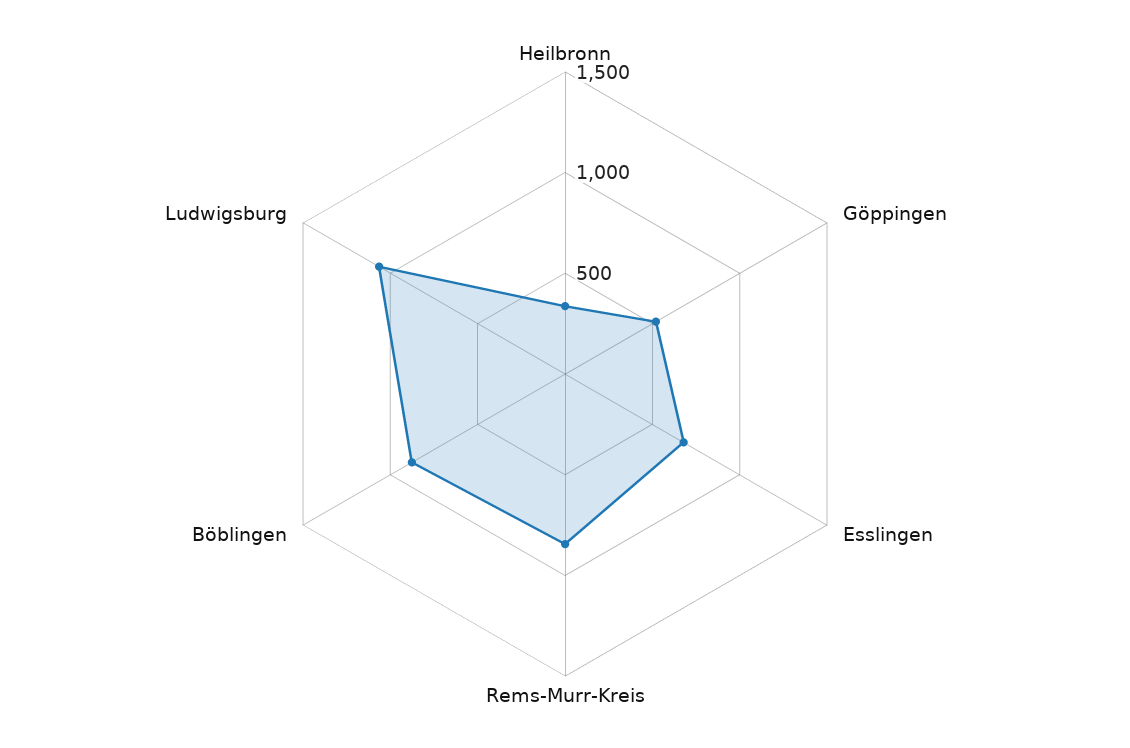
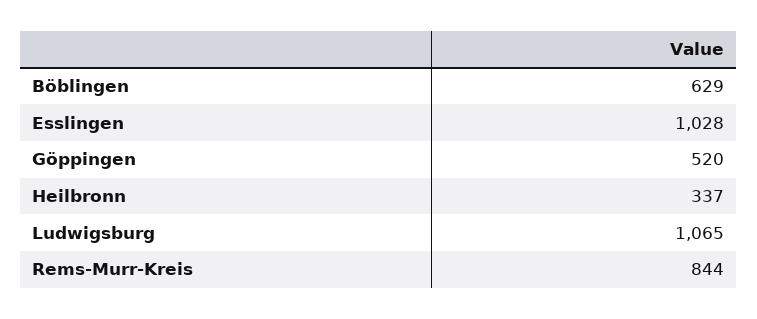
Esslingen: 700 -> 1028
Böblingen: 900 -> 629

